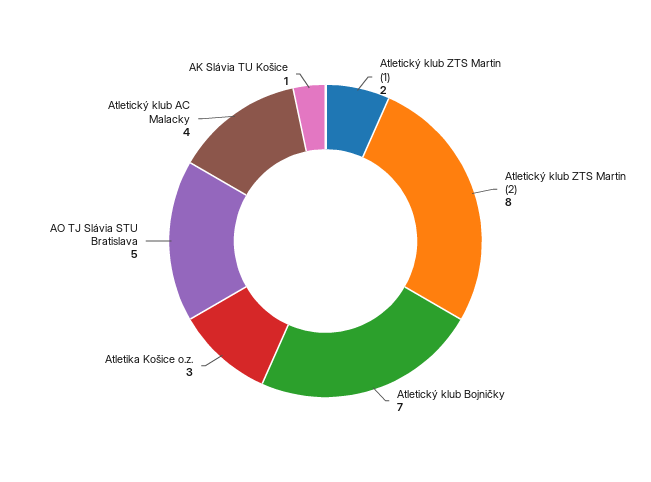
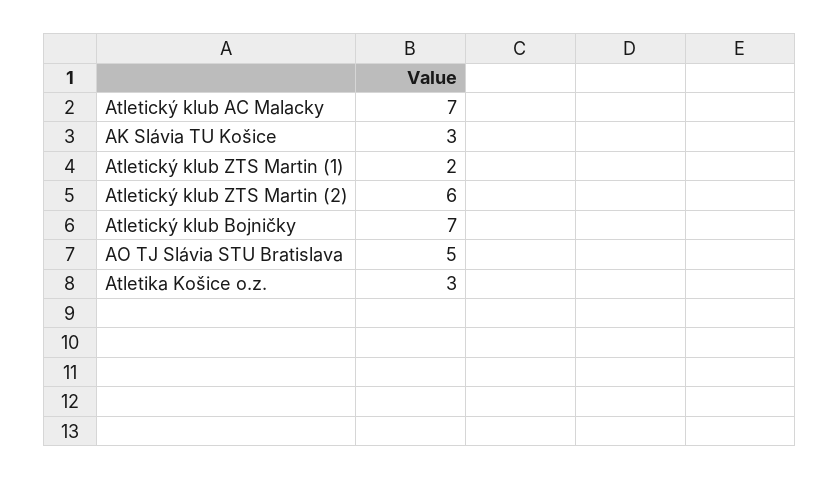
Atletický klub ZTS Martin (2): 8 -> 6
Atletický klub AC Malacky: 4 -> 7
AK Slávia TU Košice: 1 -> 3

